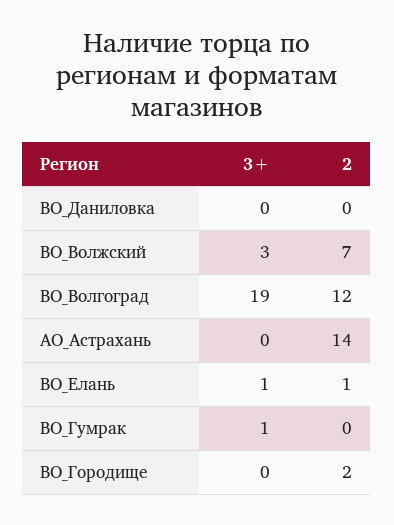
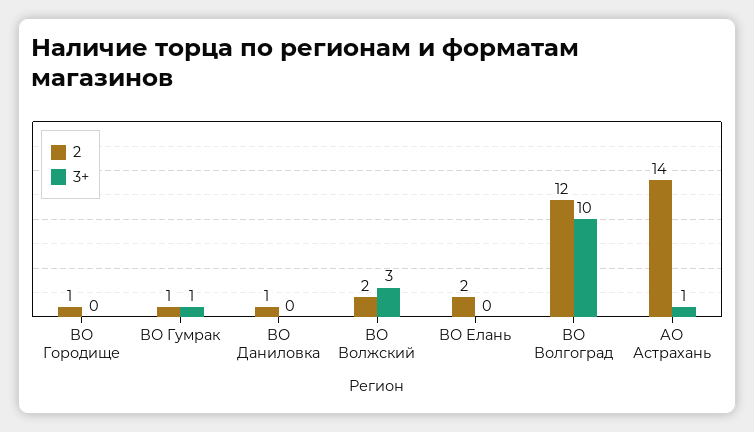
2, ВО_Даниловка: 0 -> 1
2, ВО_Волжский: 7 -> 2
3+, ВО_Волгоград: 19 -> 10
3+, АО_Астрахань: 0 -> 1
3+, ВО_Елань: 1 -> 0
2, ВО_Елань: 1 -> 2
2, ВО_Гумрак: 0 -> 1
2, ВО_Городище: 2 -> 1

